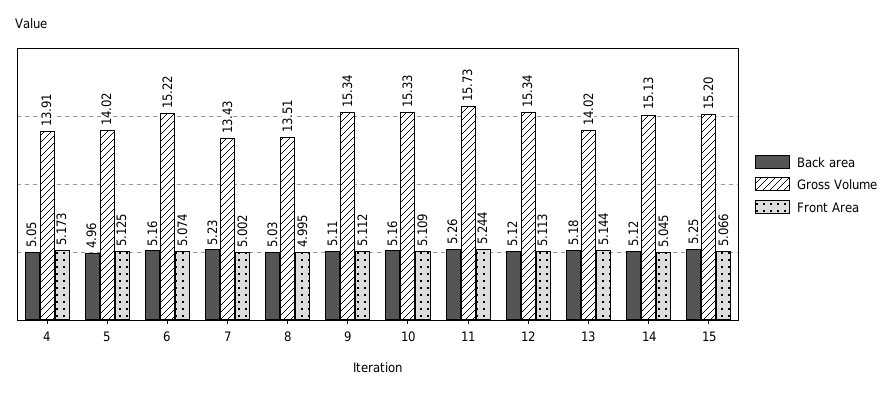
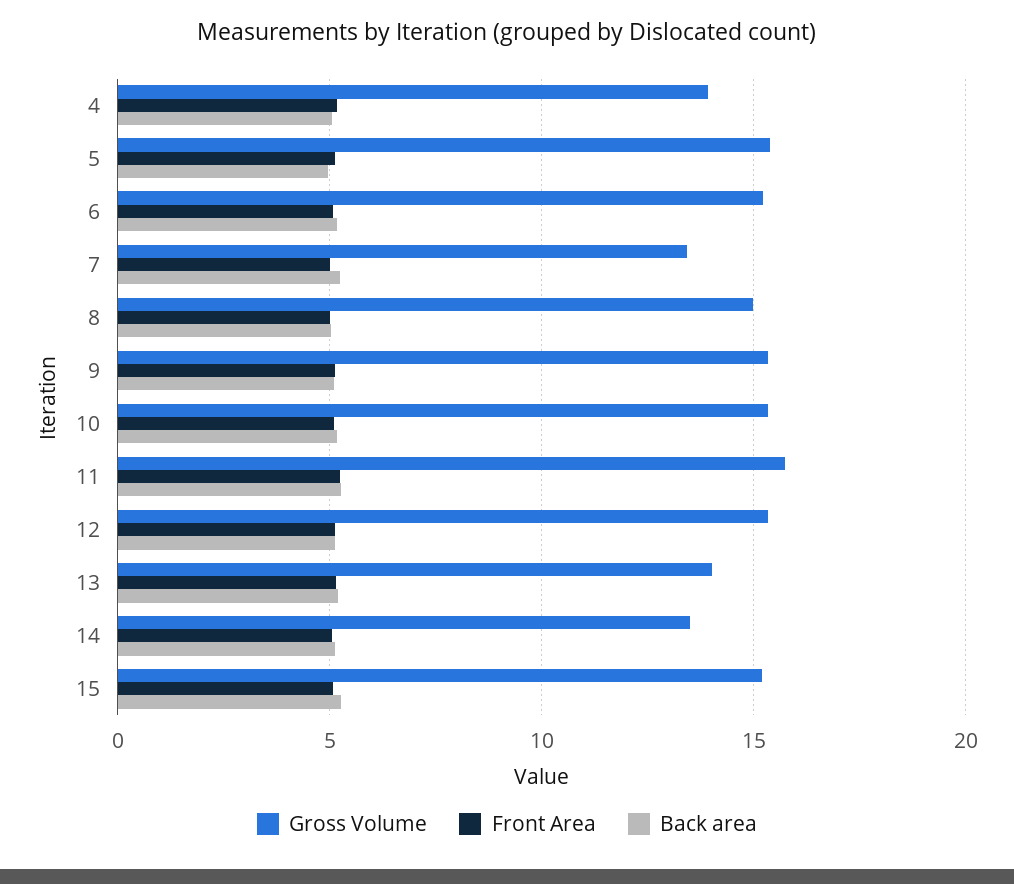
Gross Volume, 5: 14.02 -> 15.5
Gross Volume, 8: 13.51 -> 15
Gross Volume, 14: 15.13 -> 13.5

